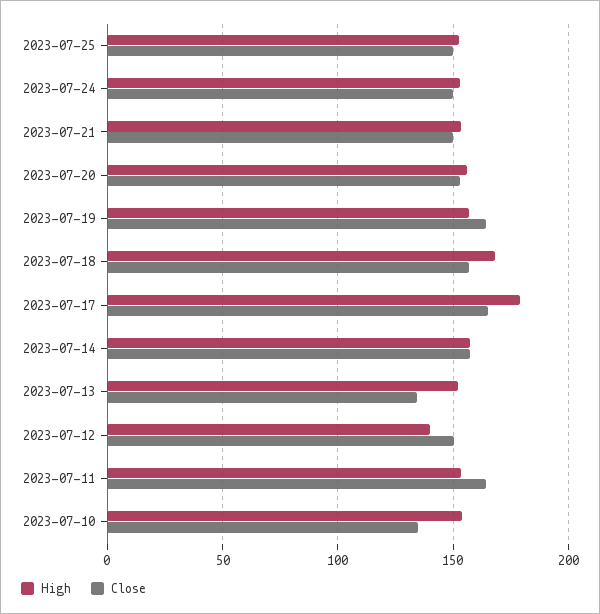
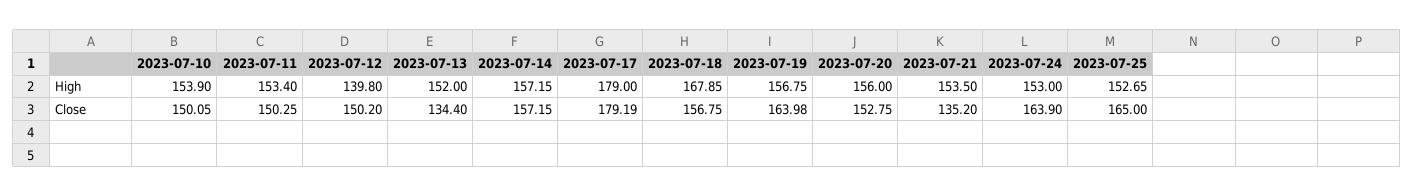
Close, 2023-07-25: 150 -> 165
Close, 2023-07-24: 150 -> 163.9
Close, 2023-07-21: 150 -> 135.2
Close, 2023-07-17: 165 -> 179.19
Close, 2023-07-11: 165 -> 150.25
Close, 2023-07-10: 135 -> 150.05

